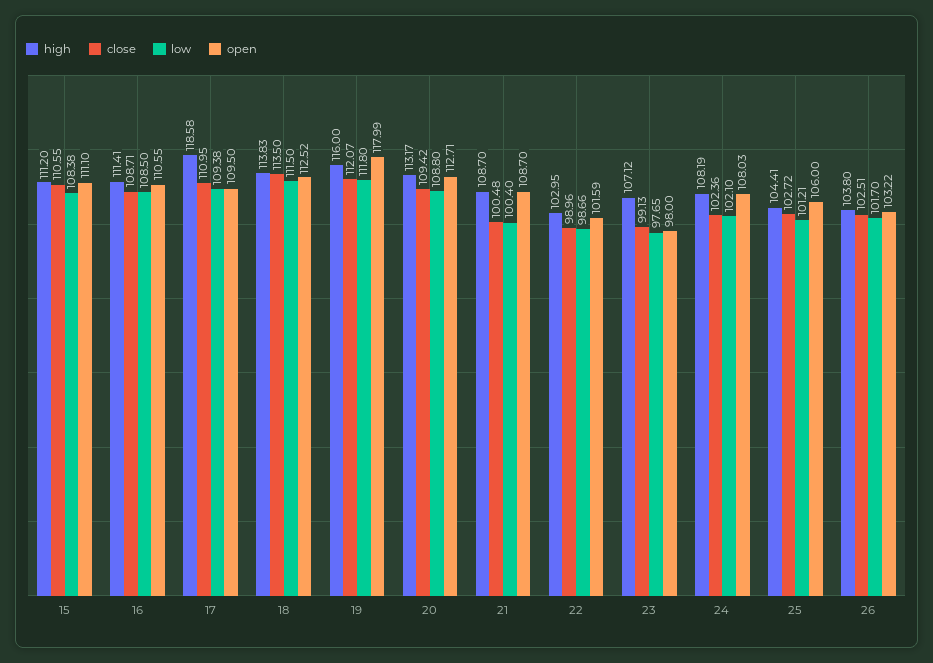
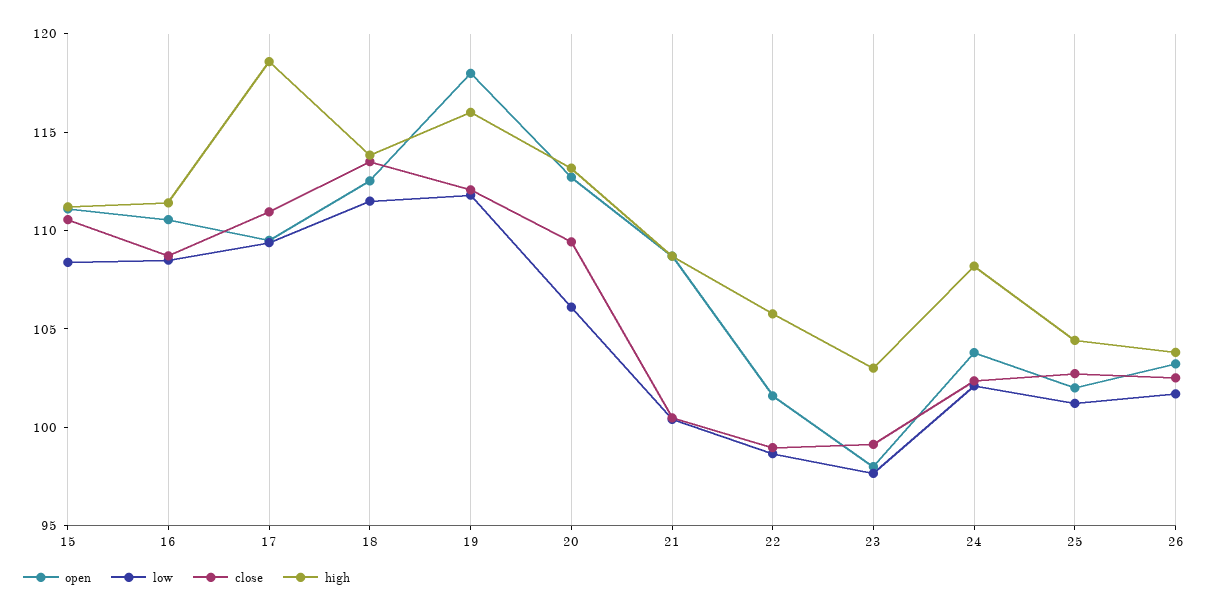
low, 20: 108.8 -> 106
high, 22: 102.95 -> 106
high, 23: 107.12 -> 103
open, 24: 108.03 -> 104
open, 25: 106 -> 102

